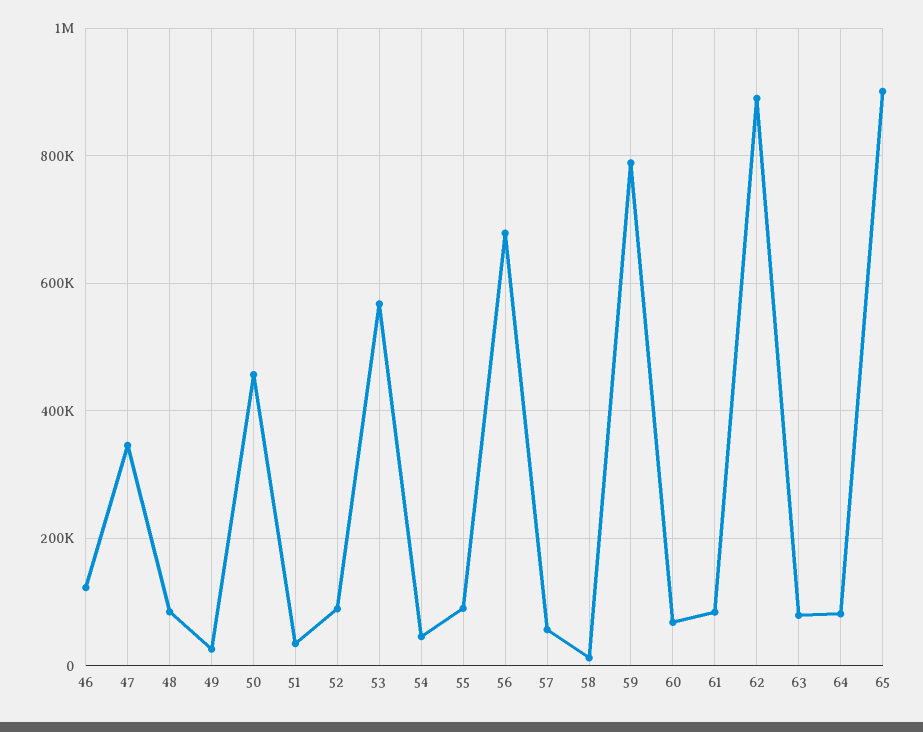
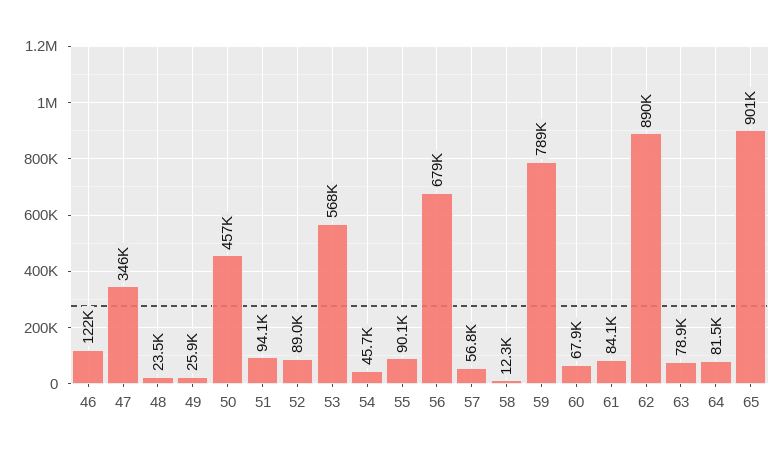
48: 80000 -> 23500
51: 40000 -> 94100

